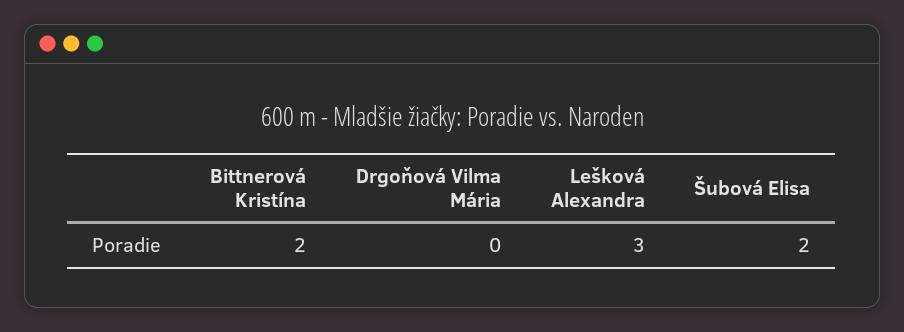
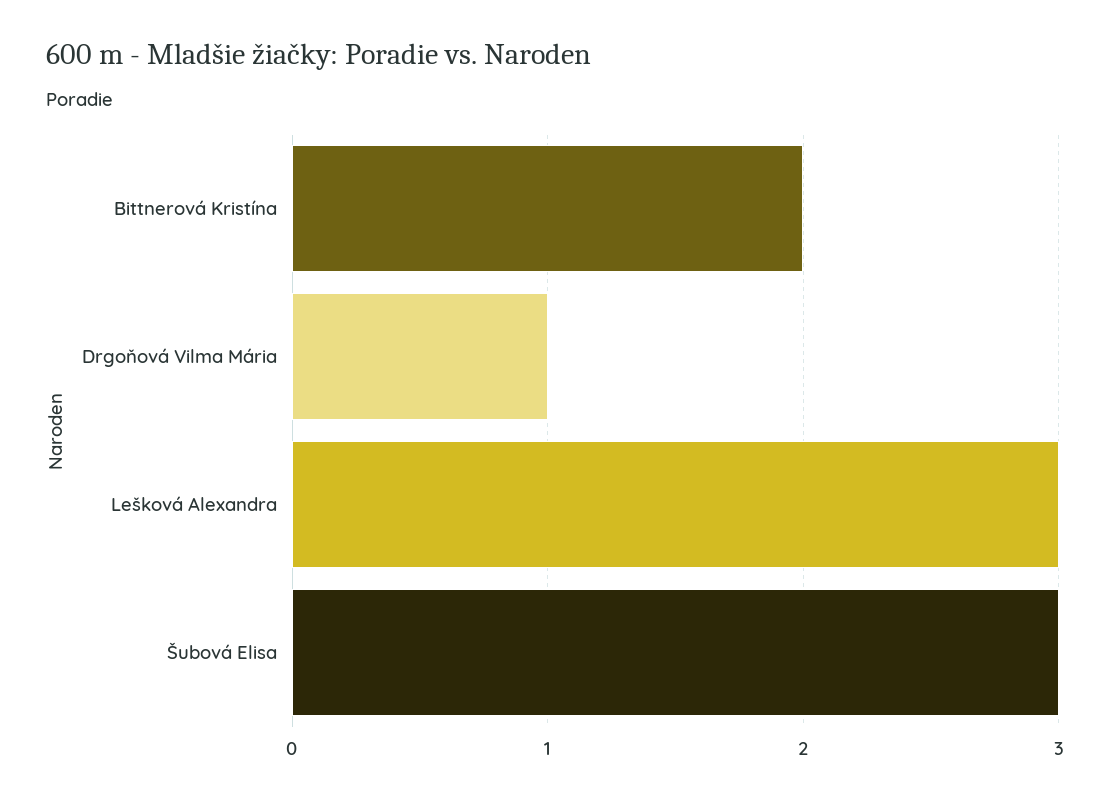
Drgoňová Vilma Mária: 0 -> 1
Šubová Elisa: 2 -> 3

